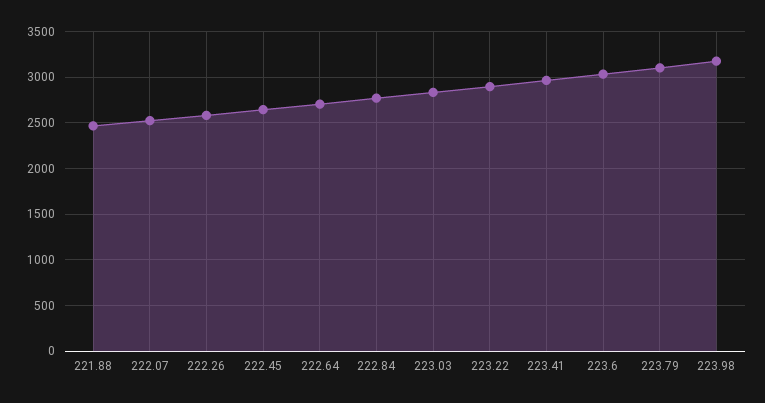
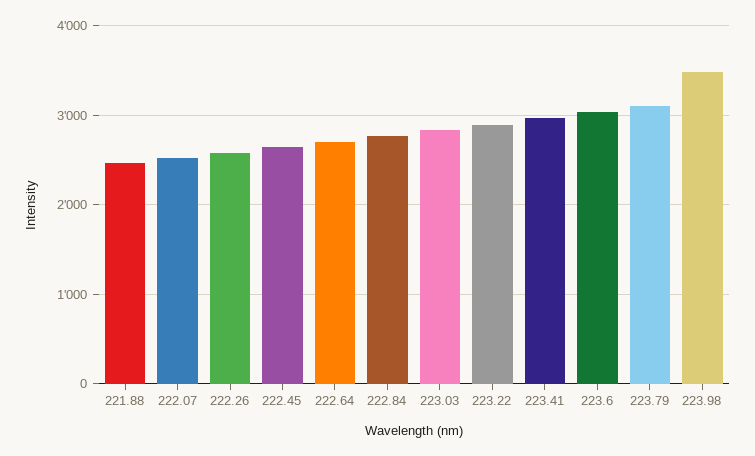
223.98: 3200 -> 3500

